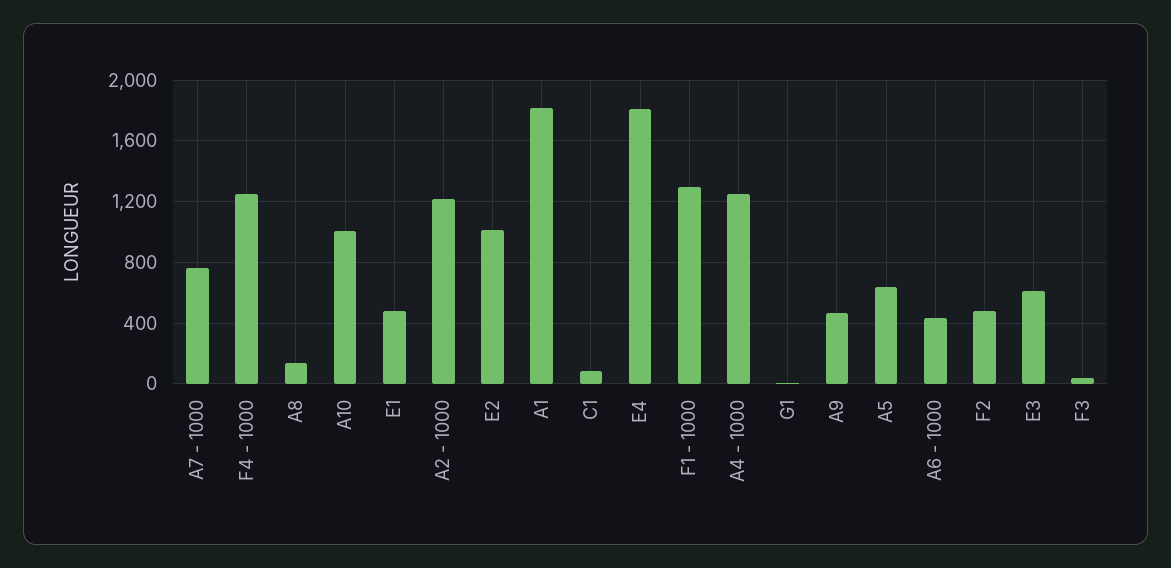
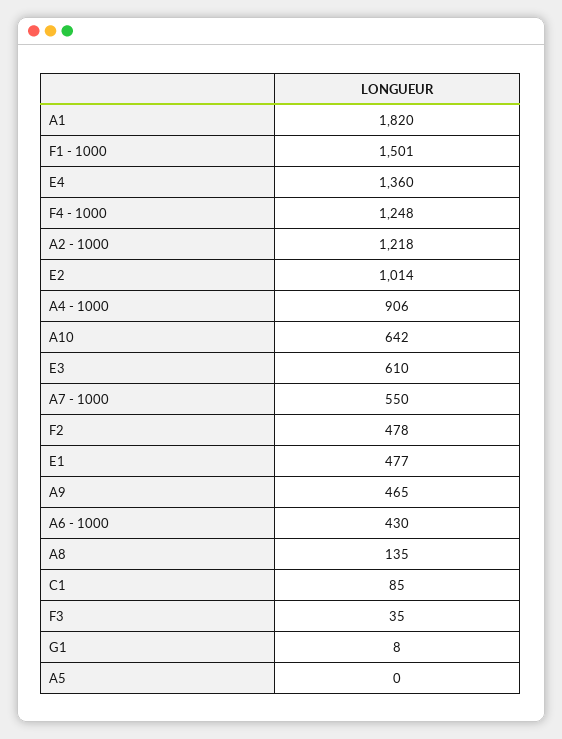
A7 - 1000: 750 -> 550
A10: 1000 -> 642
E4: 1800 -> 1360
F1 - 1000: 1300 -> 1501
A4 - 1000: 1250 -> 906
A5: 650 -> 0

